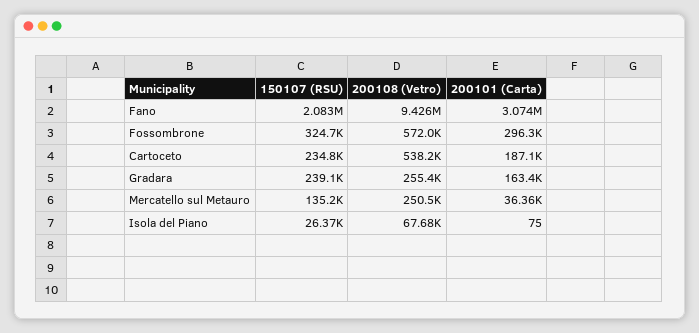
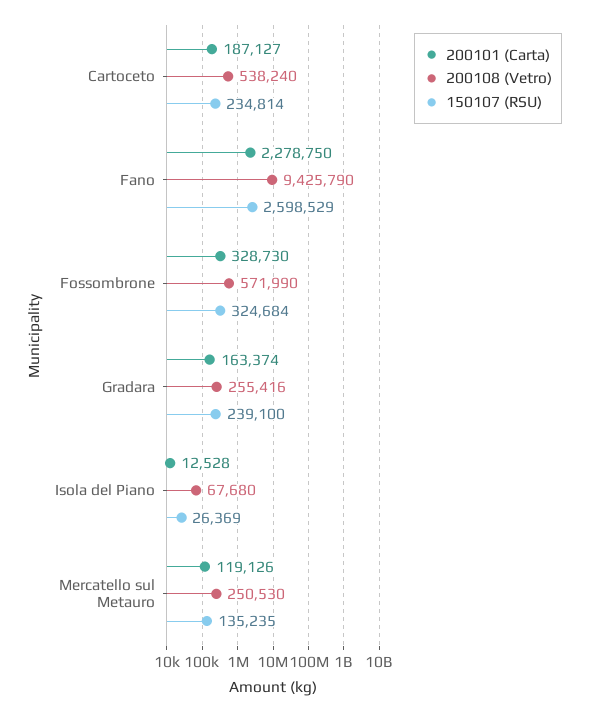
150107 (RSU), Fano: 2083000 -> 2598529
200101 (Carta), Fano: 3074000 -> 2278750
200101 (Carta), Fossombrone: 296300 -> 328730
200101 (Carta), Mercatello sul Metauro: 36360 -> 119126
200101 (Carta), Isola del Piano: 75 -> 12528

